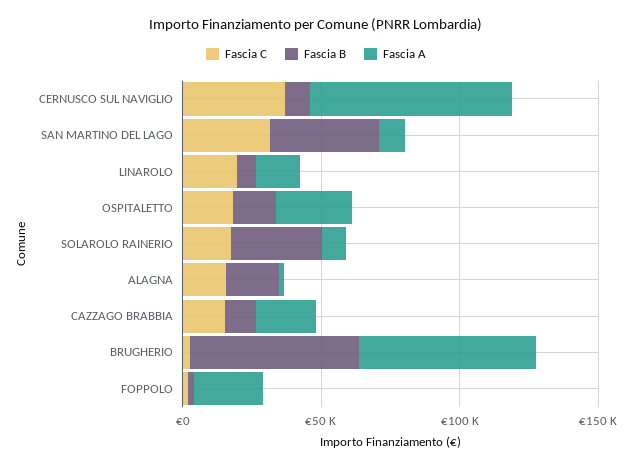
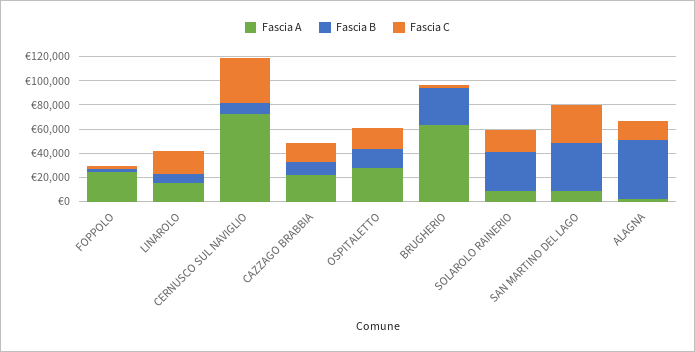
Fascia B, ALAGNA: 20000 -> 50000
Fascia B, BRUGHERIO: 60000 -> 30000

